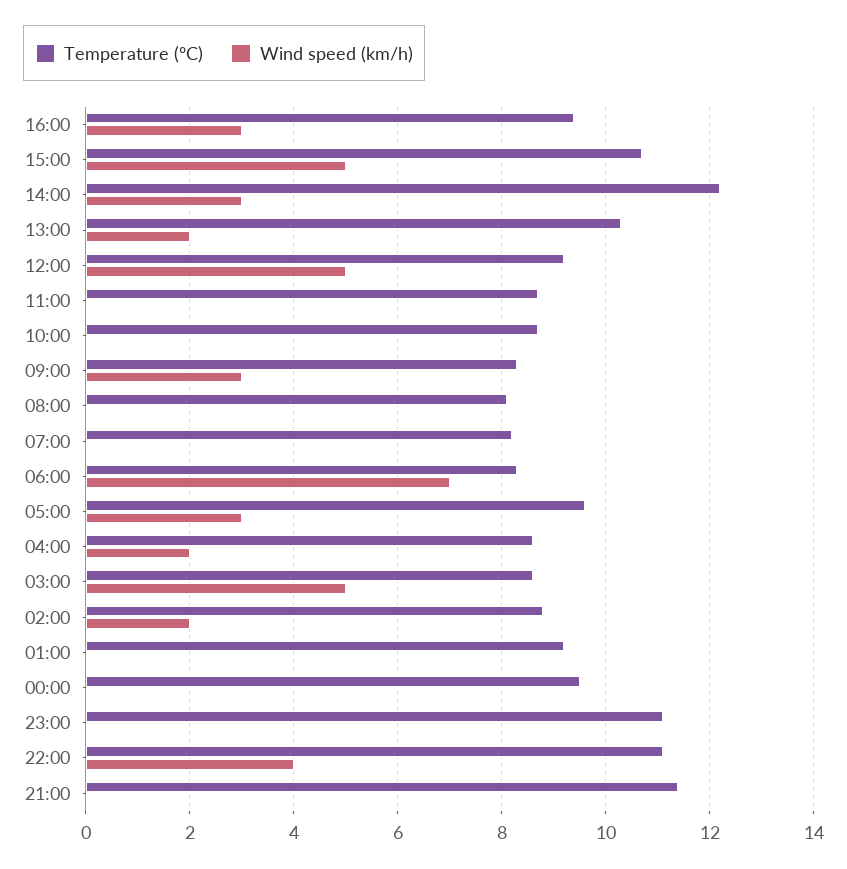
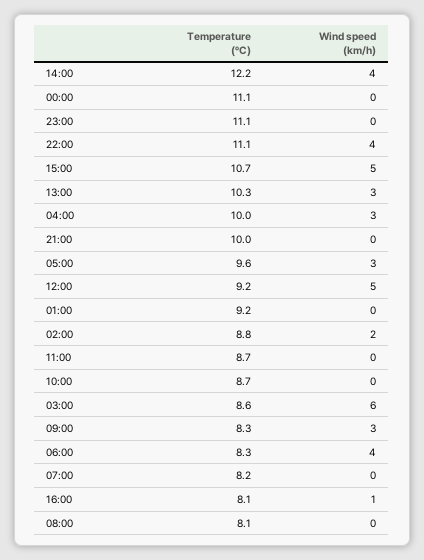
Temperature (ºC), 16:00: 9.5 -> 8.1
Wind speed (km/h), 16:00: 3 -> 1
Wind speed (km/h), 14:00: 3 -> 4
Wind speed (km/h), 13:00: 2 -> 3
Wind speed (km/h), 06:00: 7 -> 4
Temperature (ºC), 04:00: 8.5 -> 10
Wind speed (km/h), 04:00: 2 -> 3
Wind speed (km/h), 03:00: 5 -> 6
Temperature (ºC), 00:00: 9.5 -> 11.1
Temperature (ºC), 21:00: 11.5 -> 10

